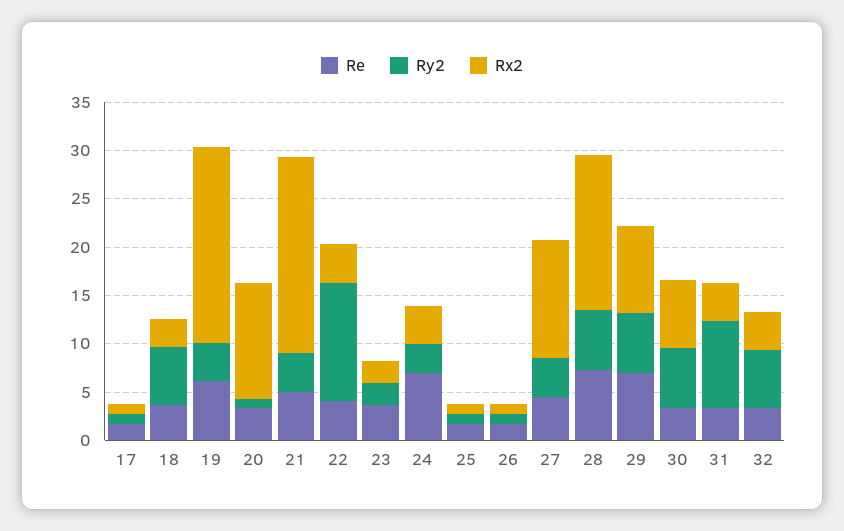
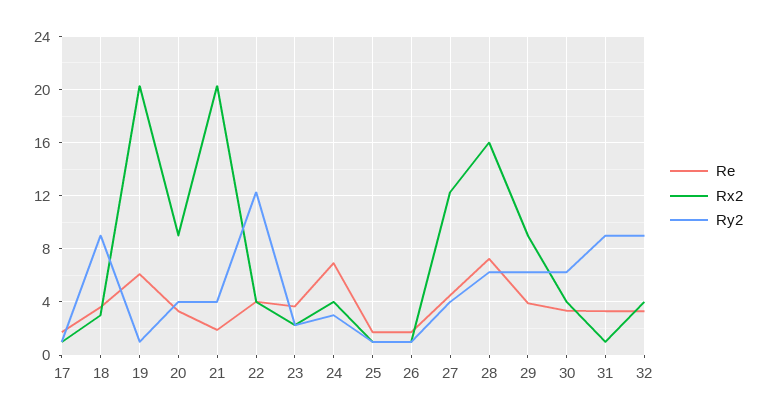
Ry2, 18: 6 -> 9
Ry2, 19: 4 -> 1
Ry2, 20: 1 -> 4
Rx2, 20: 12 -> 9
Re, 21: 5 -> 2
Re, 29: 7 -> 4
Rx2, 30: 7 -> 4
Rx2, 31: 4 -> 1
Ry2, 32: 6 -> 9

